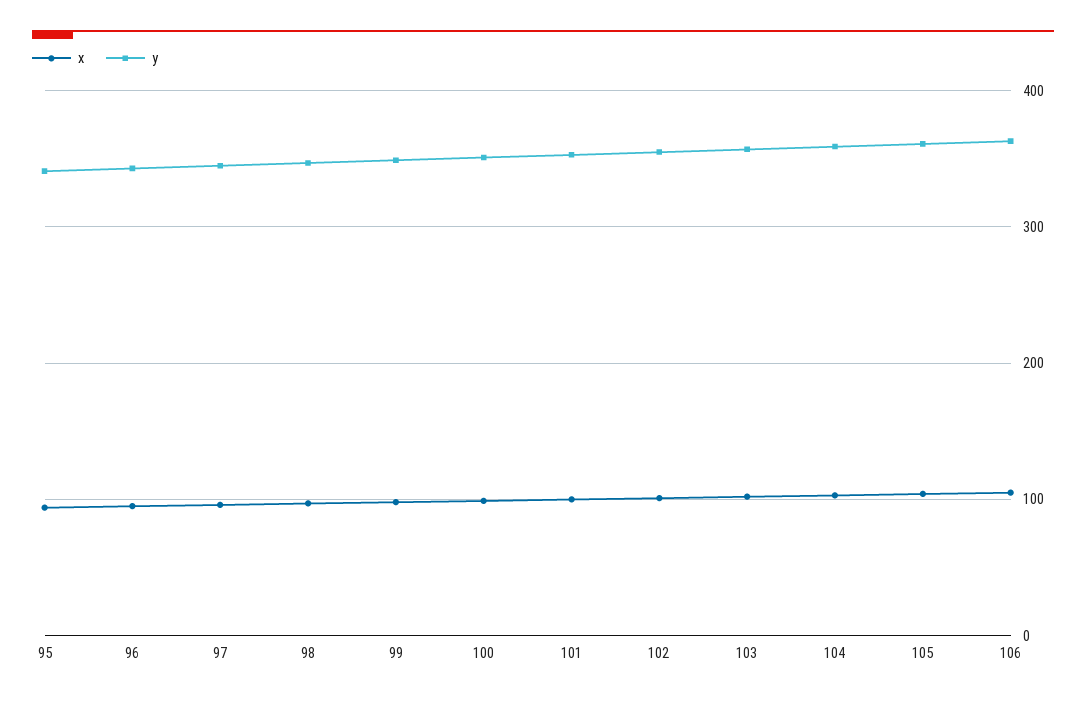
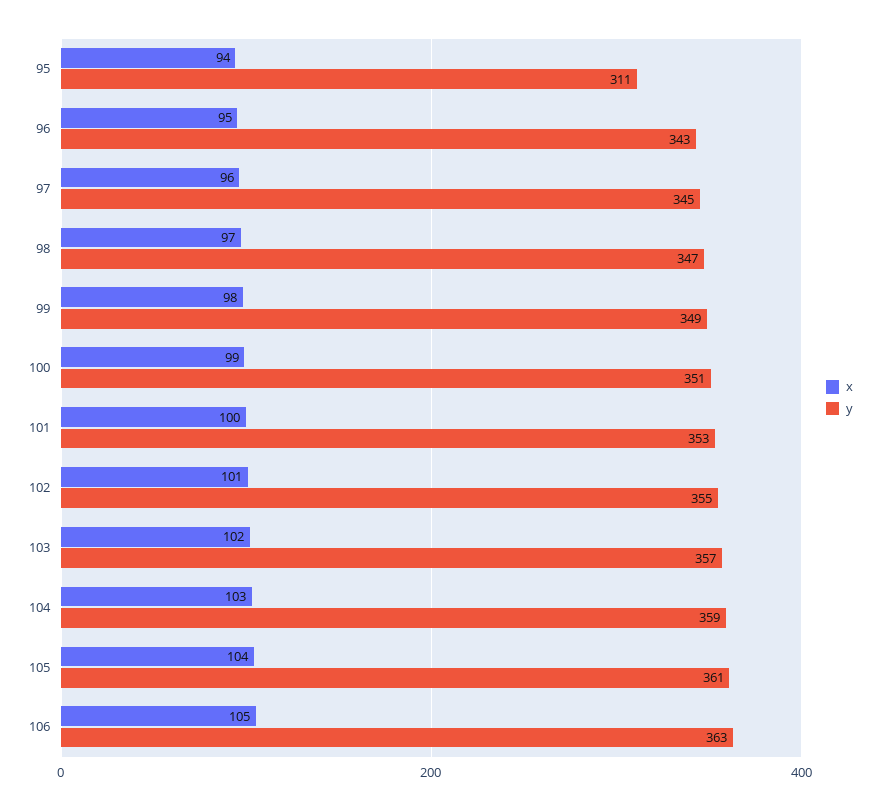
y, 95: 340 -> 311

